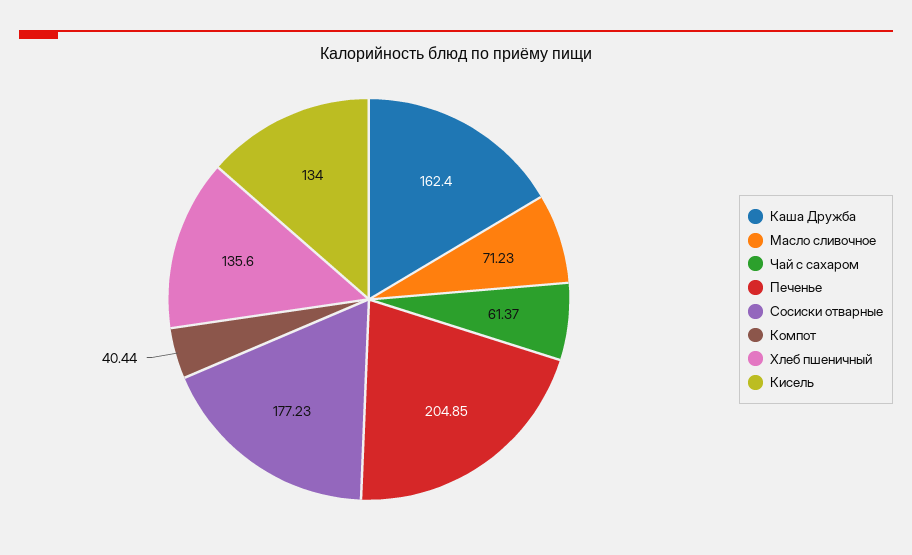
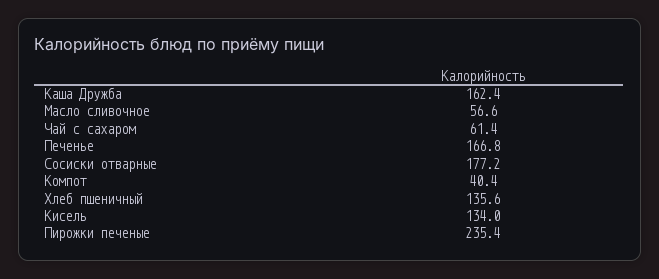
Масло сливочное: 71.23 -> 56.6
Печенье: 204.85 -> 166.8
Пирожки печеные: none -> 235.4

